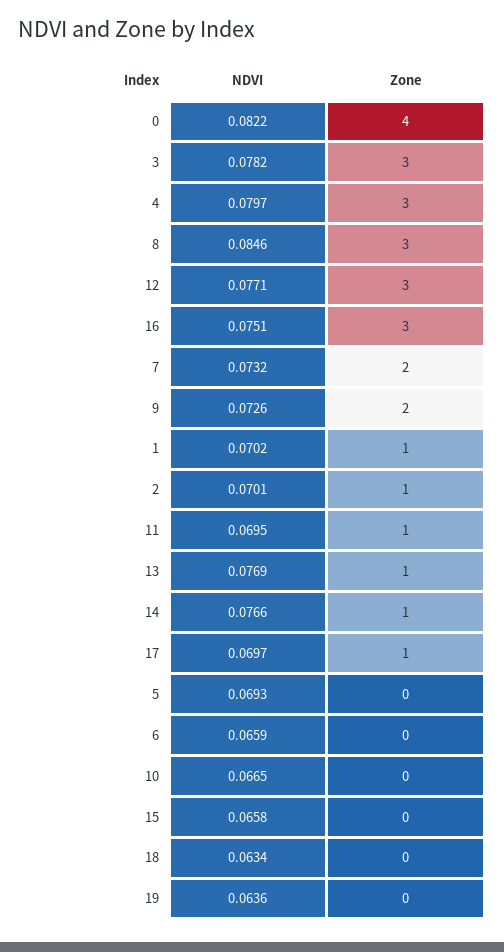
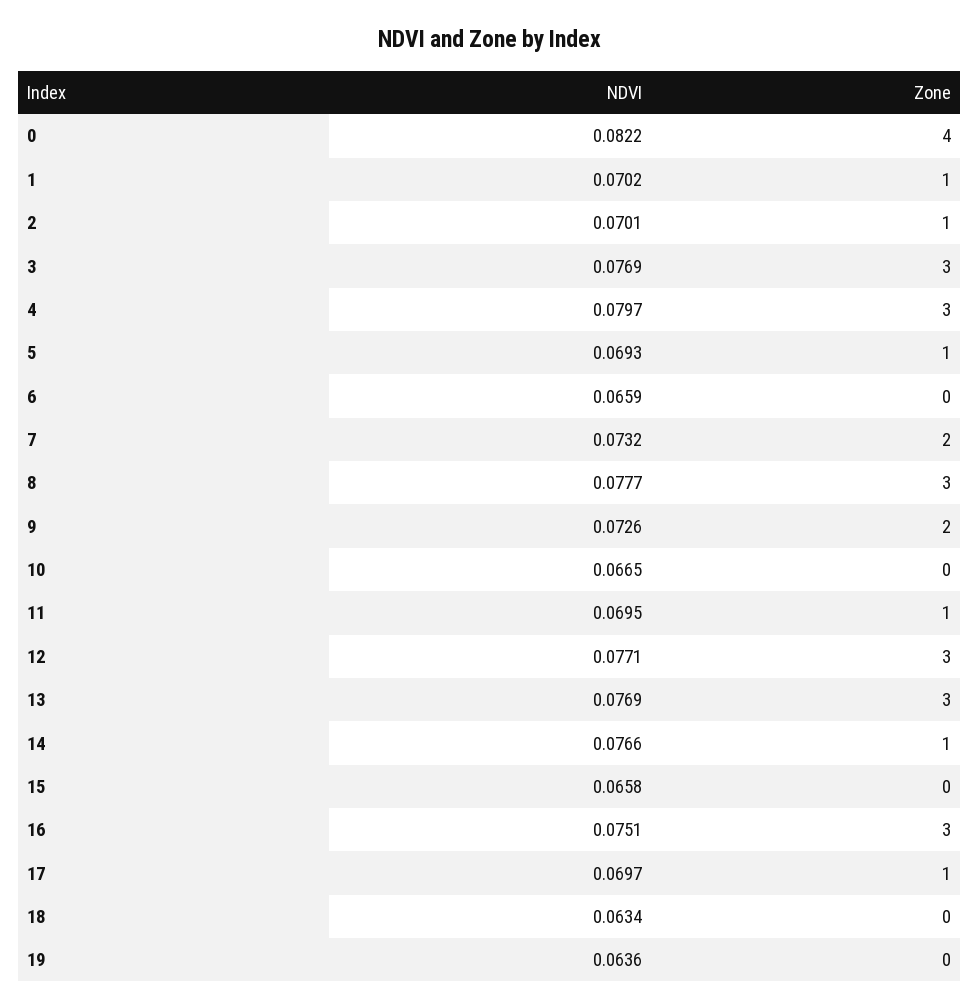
NDVI, 3: 0.0782 -> 0.0769
NDVI, 8: 0.0846 -> 0.0777
Zone, 13: 1 -> 3
Zone, 5: 0 -> 1

